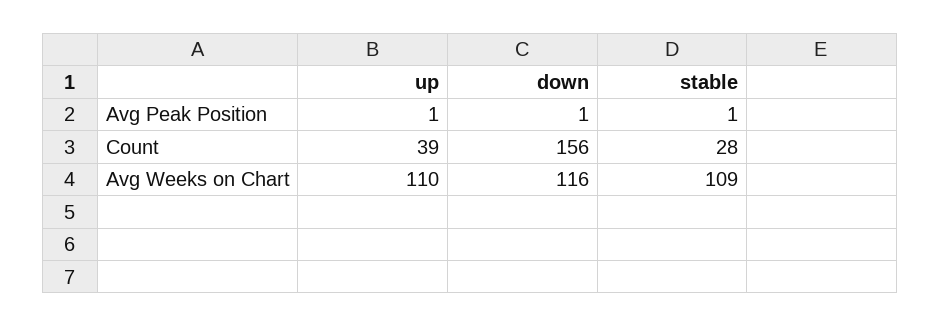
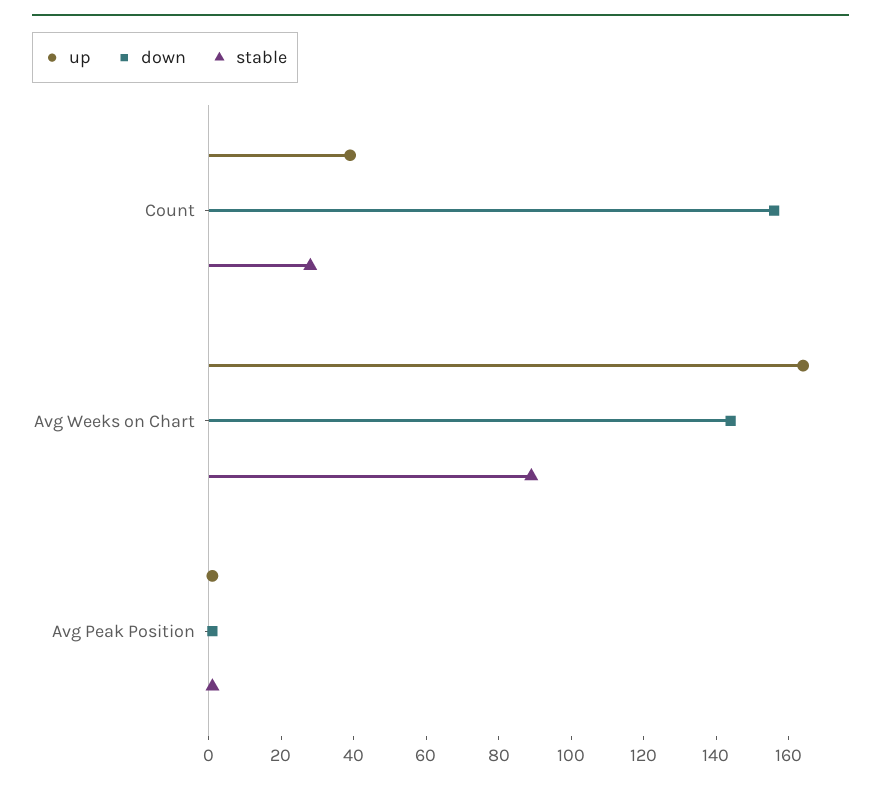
up, Avg Weeks on Chart: 110 -> 165
down, Avg Weeks on Chart: 116 -> 145
stable, Avg Weeks on Chart: 109 -> 90

